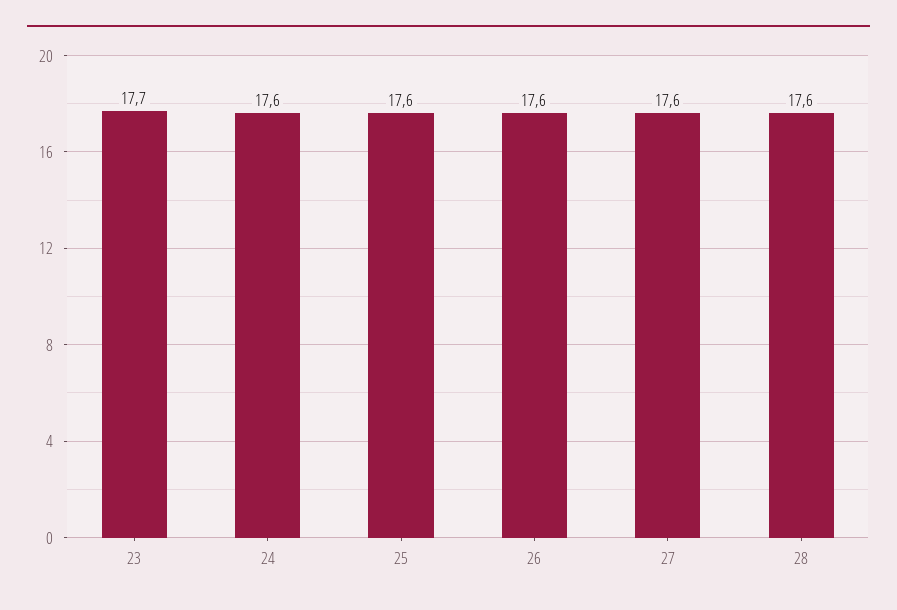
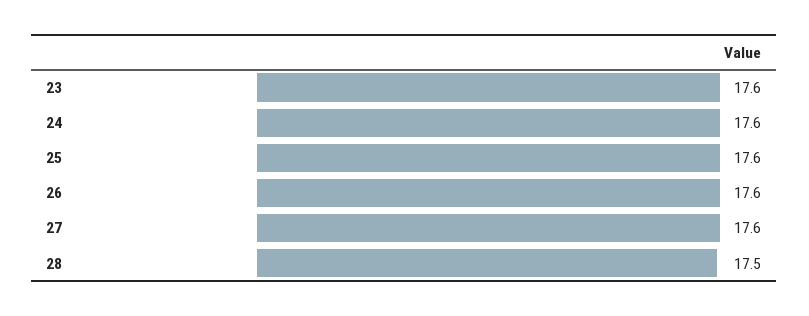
23: 17.7 -> 17.6
28: 17.6 -> 17.5

